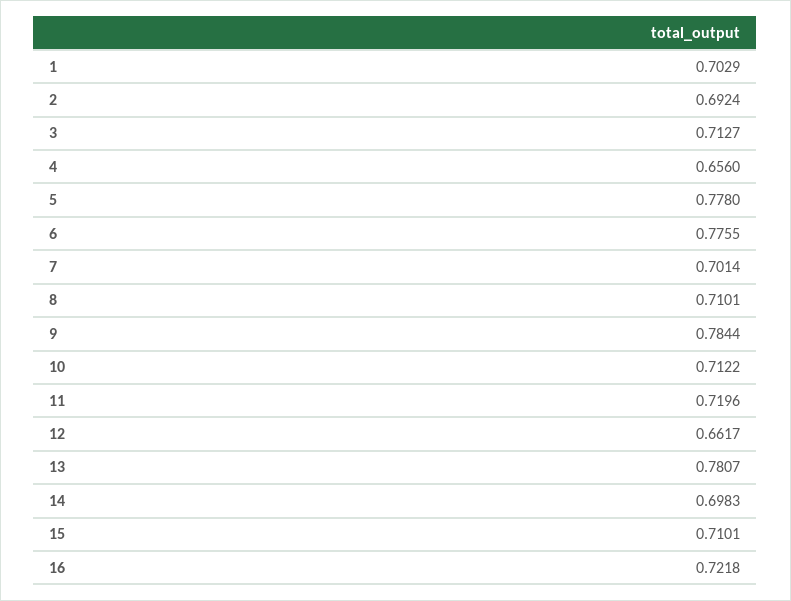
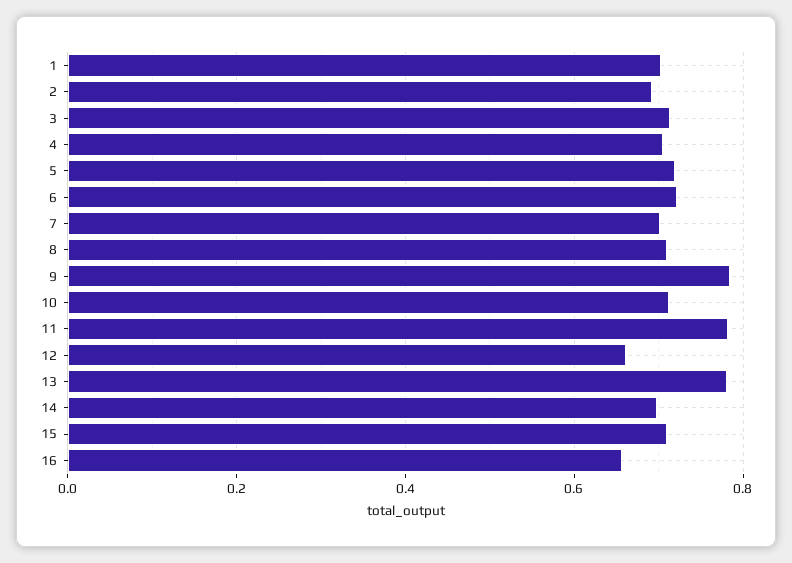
4: 0.656 -> 0.7
5: 0.778 -> 0.72
6: 0.7755 -> 0.72
11: 0.7196 -> 0.78
16: 0.7218 -> 0.66

